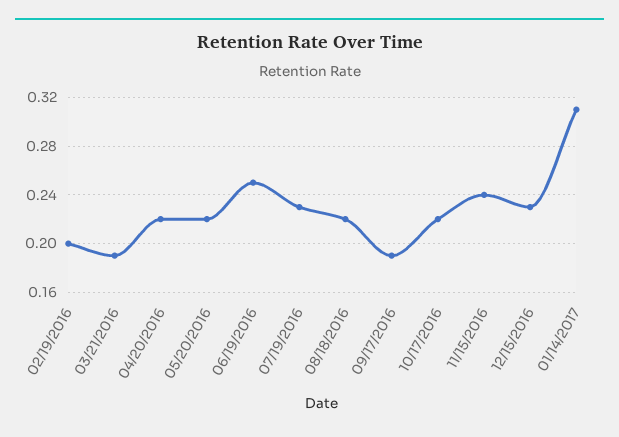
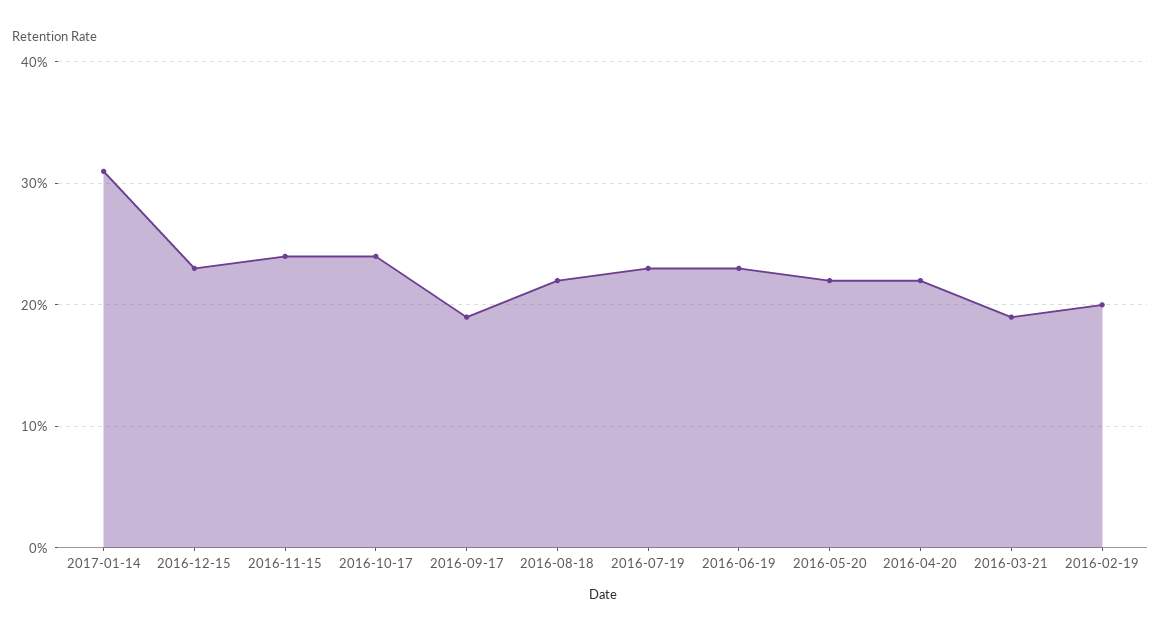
06/19/2016: 0.25 -> 0.23
10/17/2016: 0.22 -> 0.24

